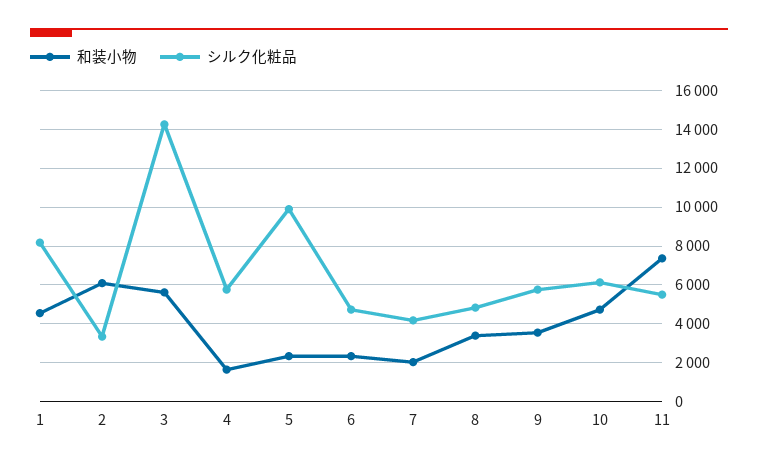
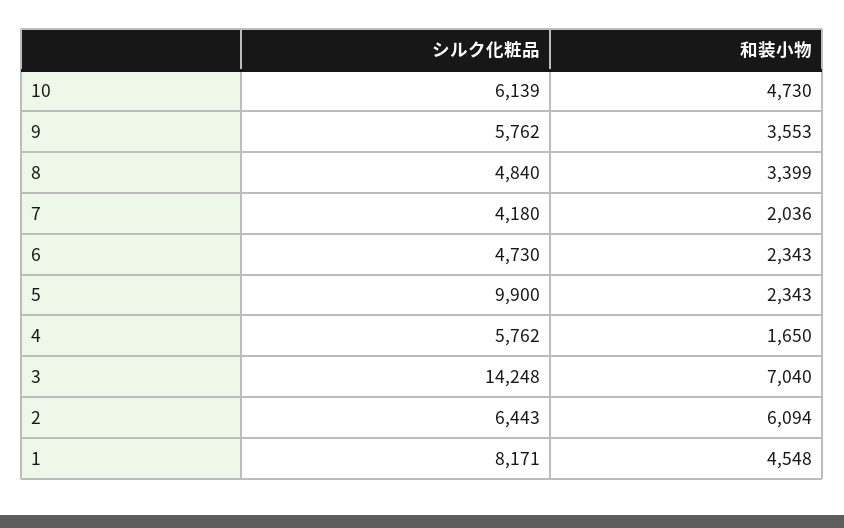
シルク化粧品, 2: 3500 -> 6443
和装小物, 3: 5500 -> 7040
和装小物, 11: 7500 -> none
シルク化粧品, 11: 5500 -> none

